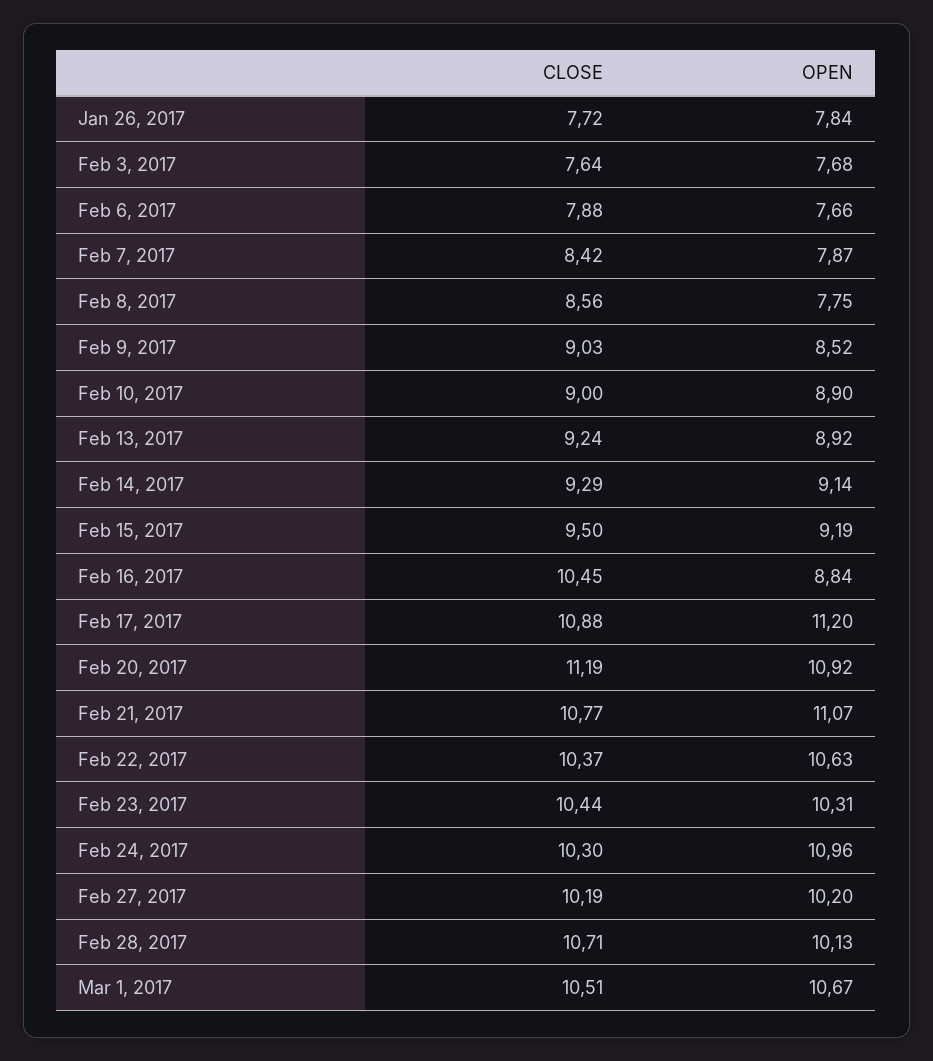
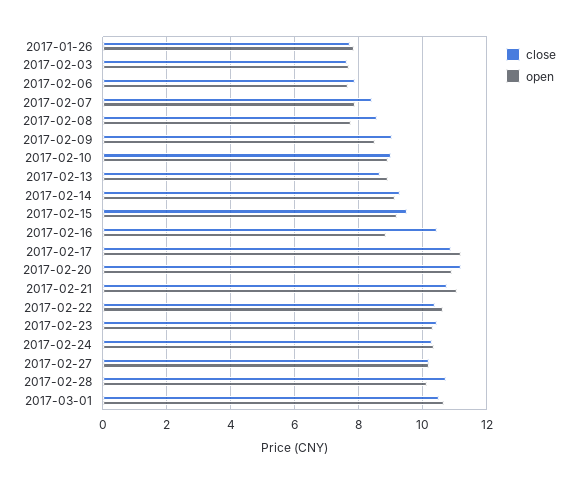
CLOSE, Feb 13, 2017: 9.24 -> 8.6
OPEN, Feb 24, 2017: 10.96 -> 10.4

